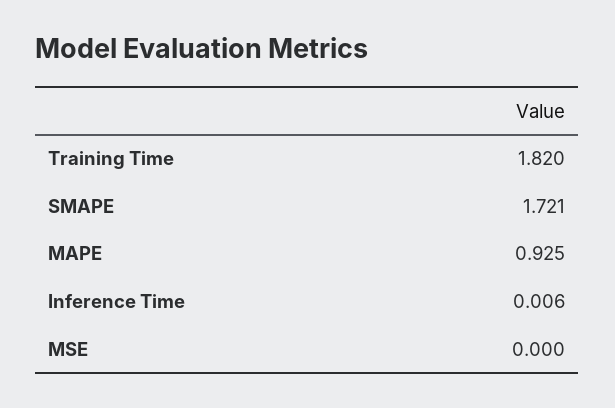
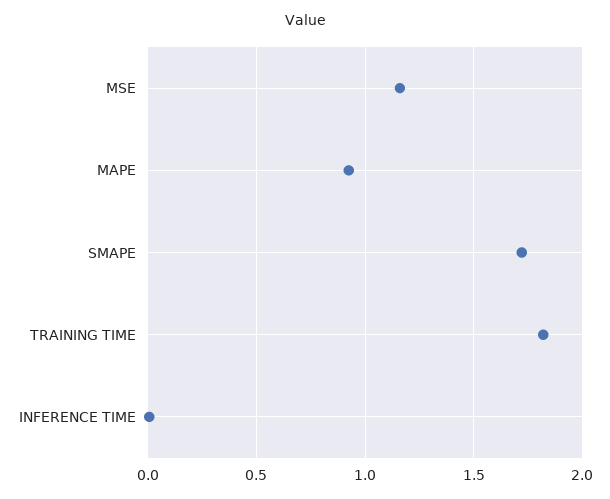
MSE: 0 -> 1.15

